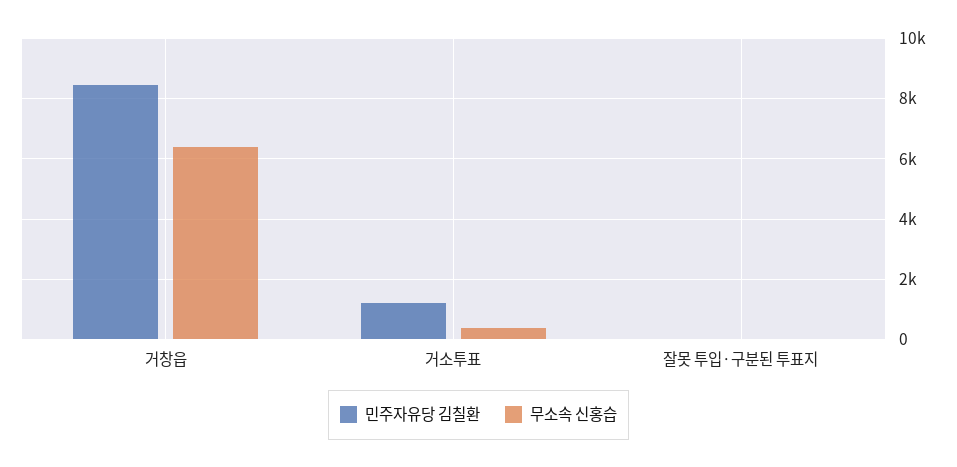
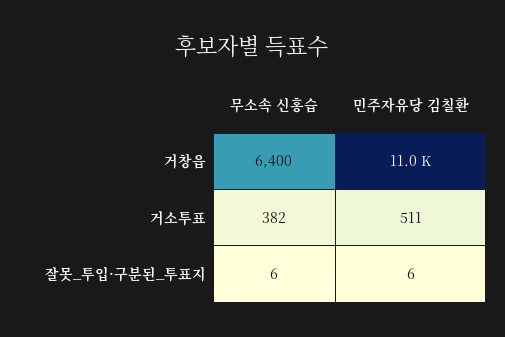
민주자유당 김칠환, 거창읍: 8400 -> 11000
민주자유당 김칠환, 거소투표: 1200 -> 511

